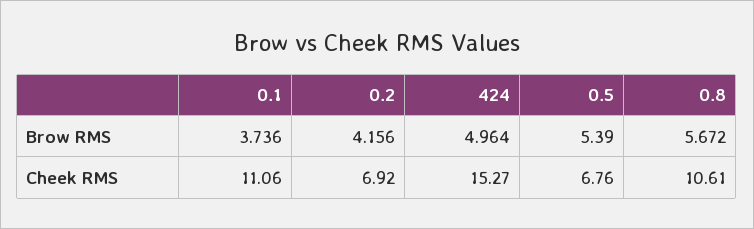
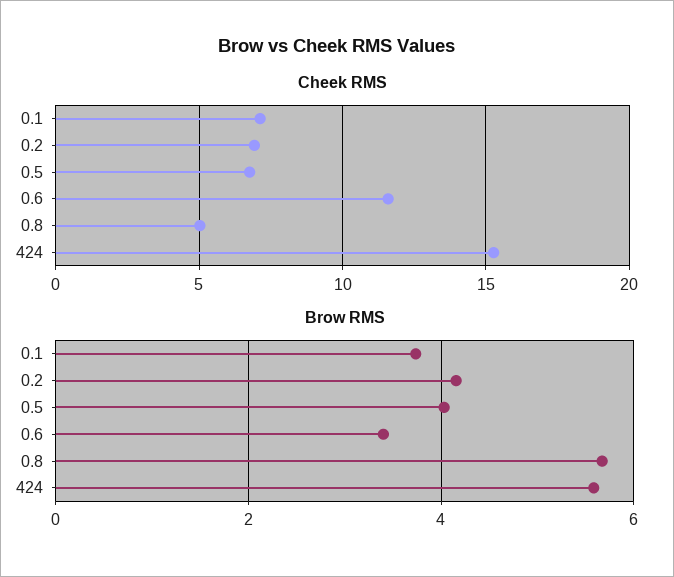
Brow RMS, 424: 4.964 -> 5.6
Brow RMS, 0.5: 5.39 -> 4
Cheek RMS, 0.1: 11.06 -> 7
Cheek RMS, 0.8: 10.61 -> 5
Cheek RMS, 0.6: none -> 11.5
Brow RMS, 0.6: none -> 3.4

